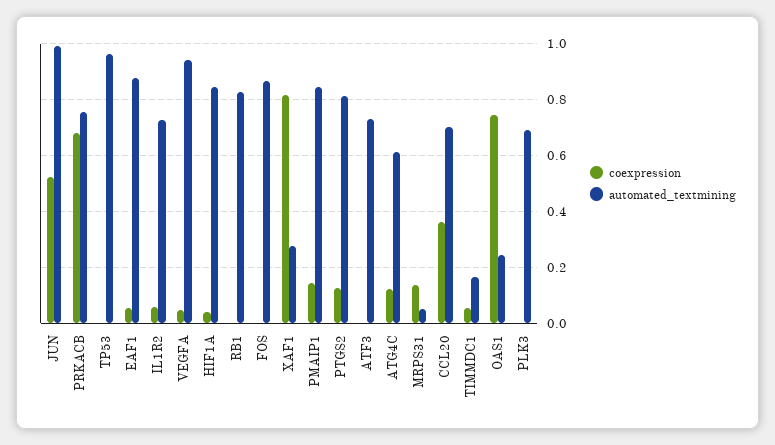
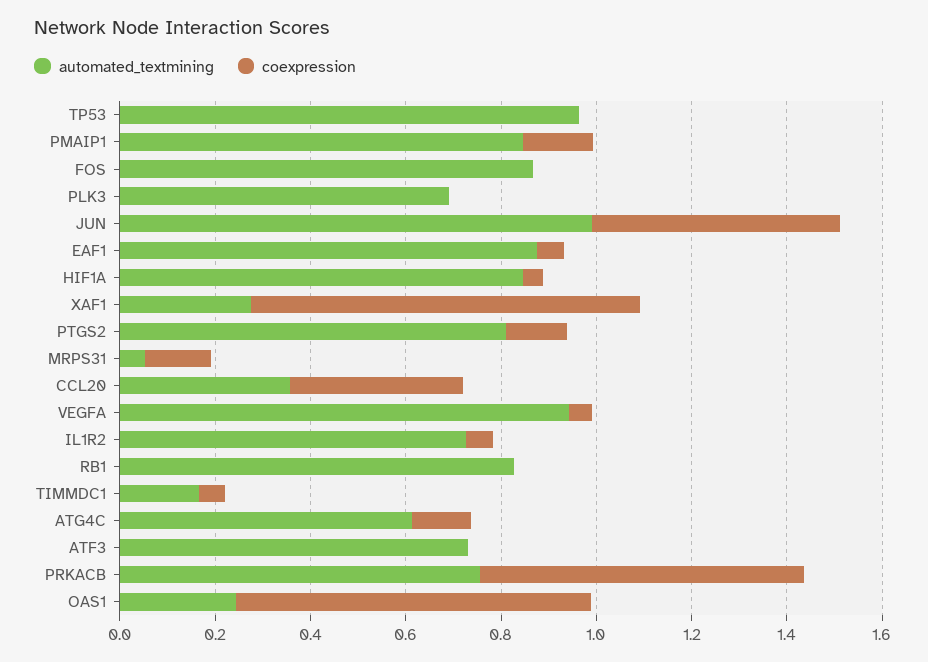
automated_textmining, CCL20: 0.7 -> 0.35

